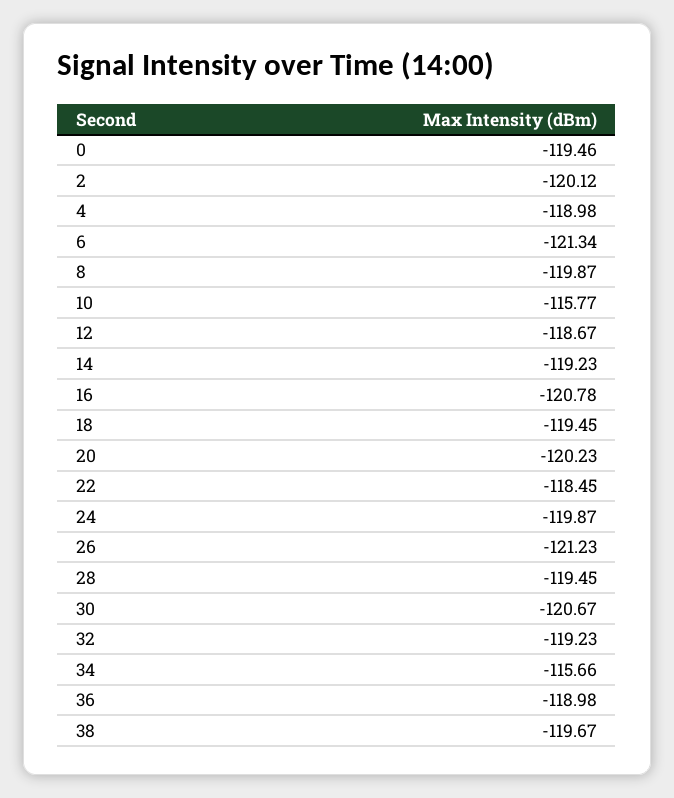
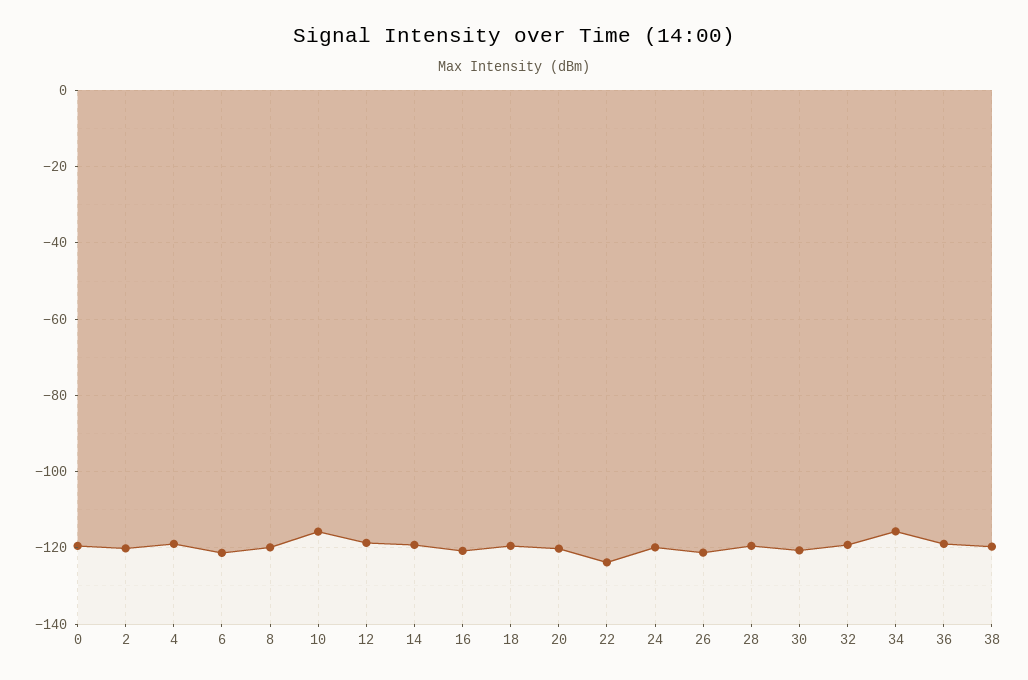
22: -118.45 -> -124

